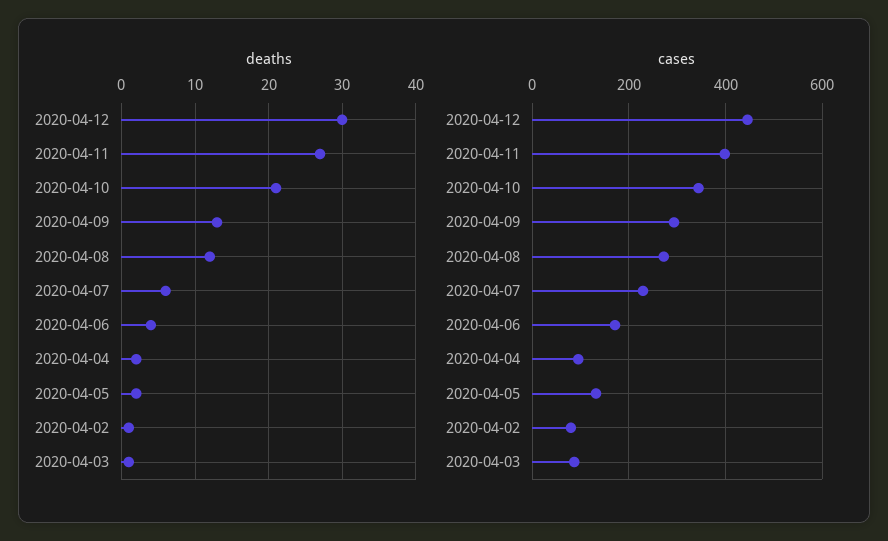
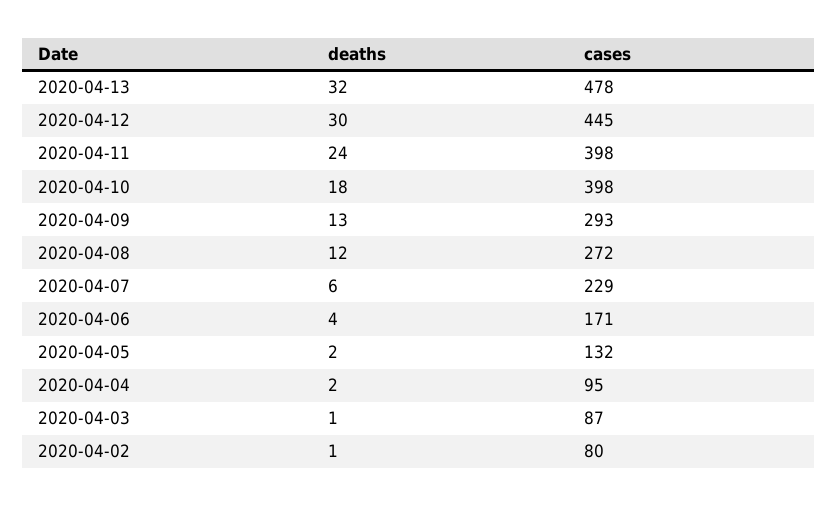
deaths, 2020-04-11: 27 -> 24
deaths, 2020-04-10: 21 -> 18
cases, 2020-04-10: 340 -> 398
deaths, 2020-04-13: none -> 32
cases, 2020-04-13: none -> 478

